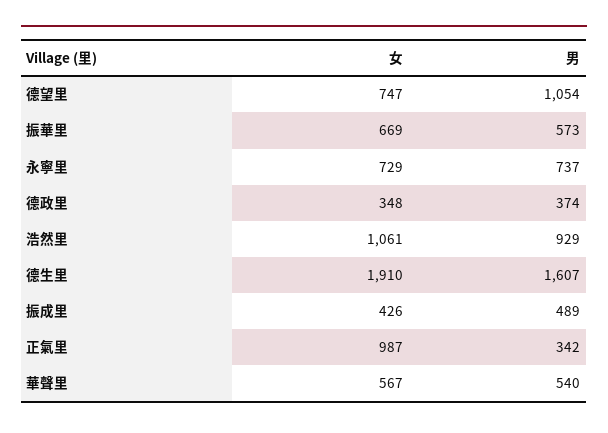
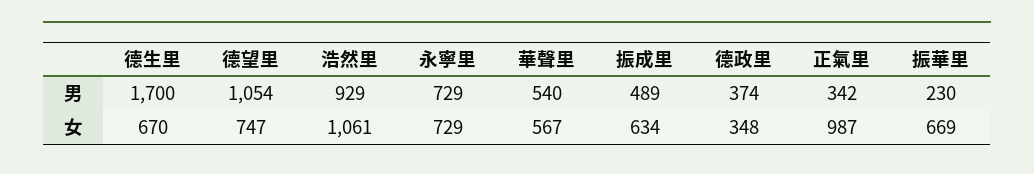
男, 振華里: 573 -> 230
男, 永寧里: 737 -> 729
女, 德生里: 1910 -> 670
男, 德生里: 1607 -> 1700
女, 振成里: 426 -> 634

